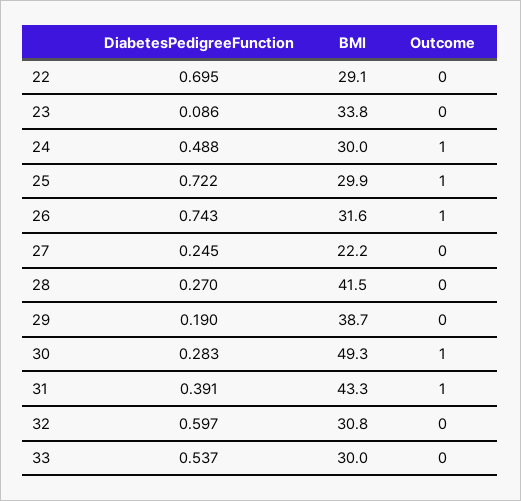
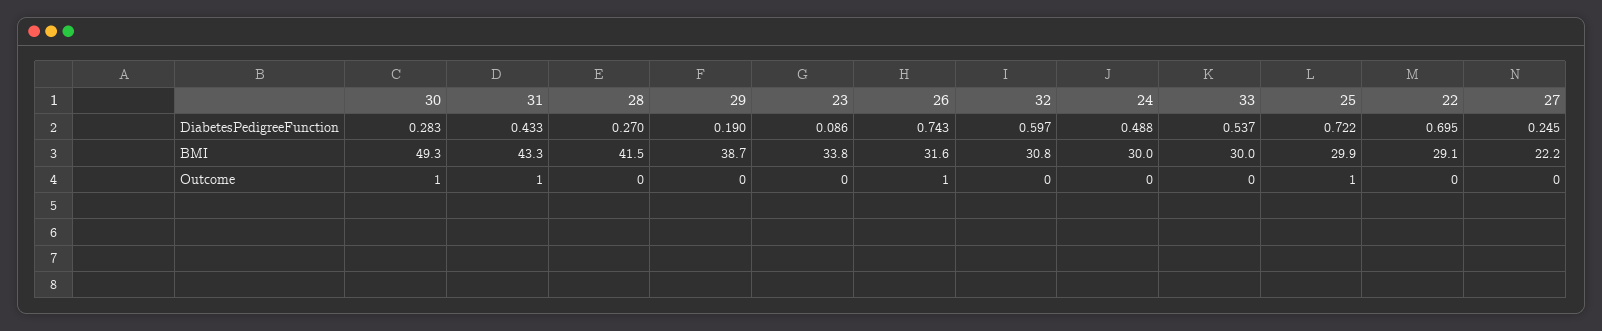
Outcome, 24: 1 -> 0
DiabetesPedigreeFunction, 31: 0.391 -> 0.433

